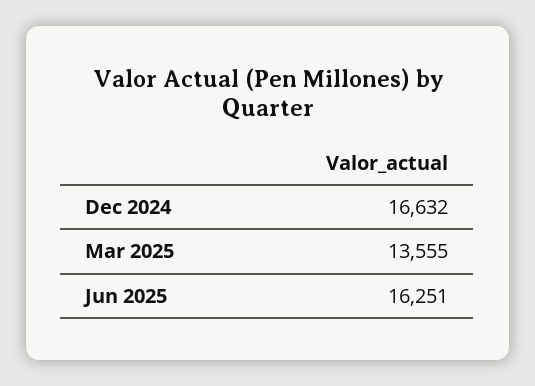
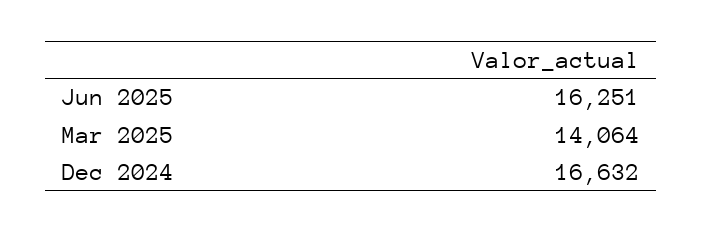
Mar 2025: 13555 -> 14064

